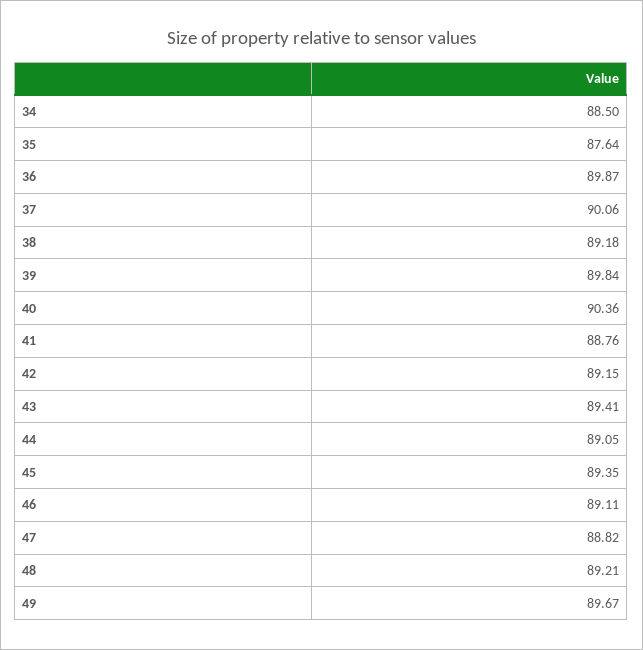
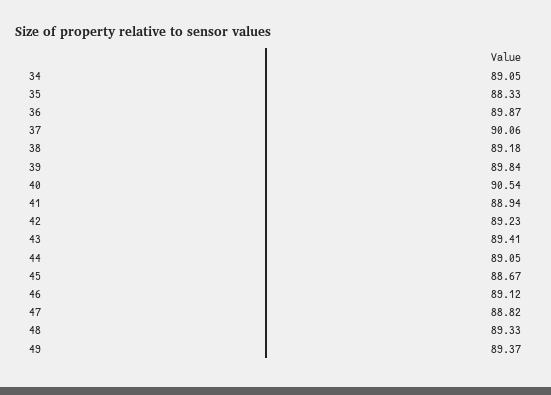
34: 88.5 -> 89.05
35: 87.64 -> 88.33
40: 90.36 -> 90.54
41: 88.76 -> 88.94
42: 89.15 -> 89.23
45: 89.35 -> 88.67
46: 89.11 -> 89.12
48: 89.21 -> 89.33
49: 89.67 -> 89.37

